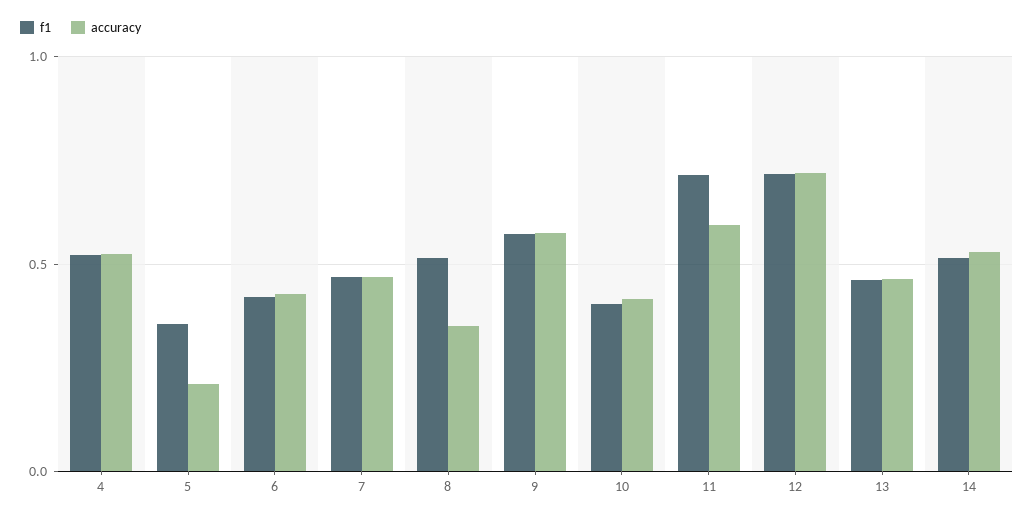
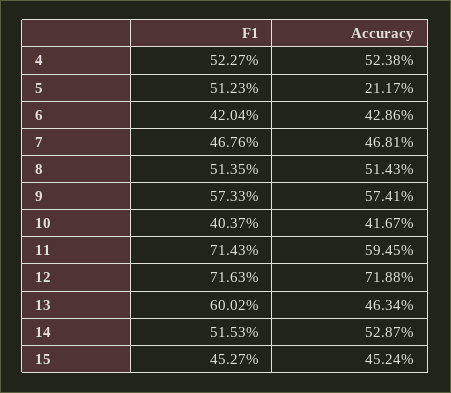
f1, 5: 0.35 -> 0.5123
accuracy, 8: 0.35 -> 0.5143
f1, 13: 0.45 -> 0.6002
f1, 15: none -> 0.4527
accuracy, 15: none -> 0.4524

